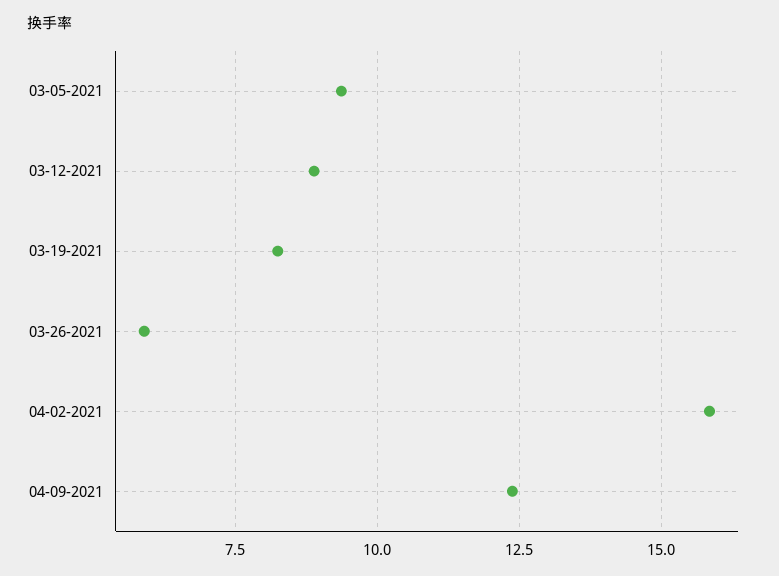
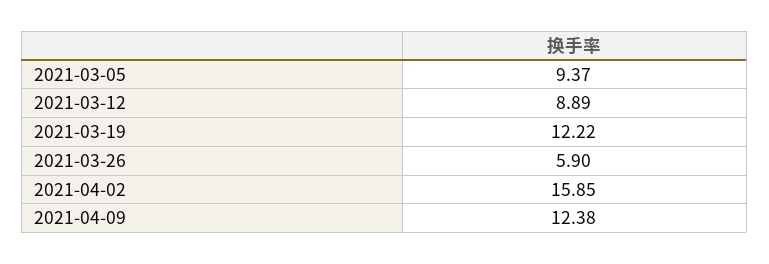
03-19-2021: 8.25 -> 12.22

